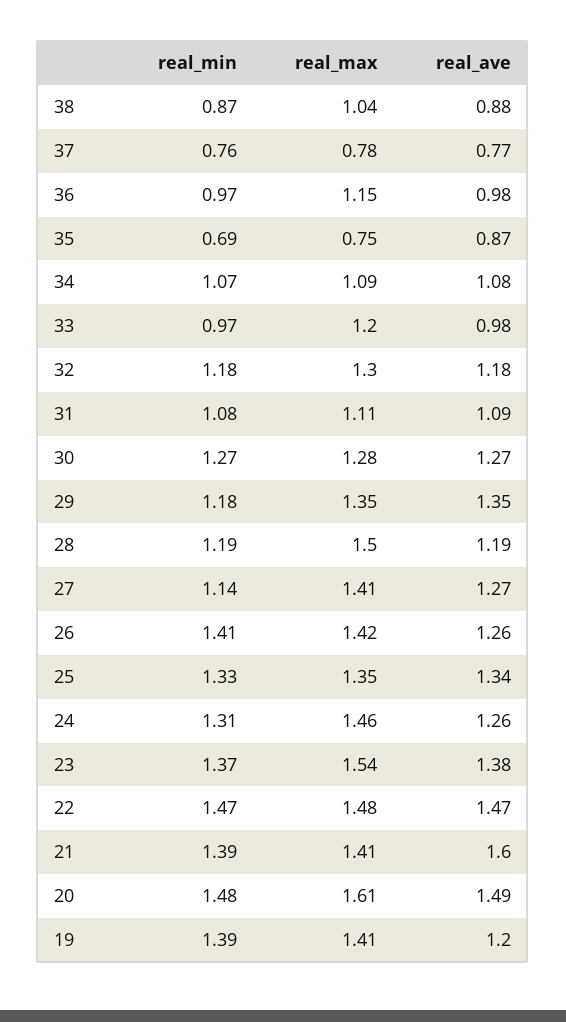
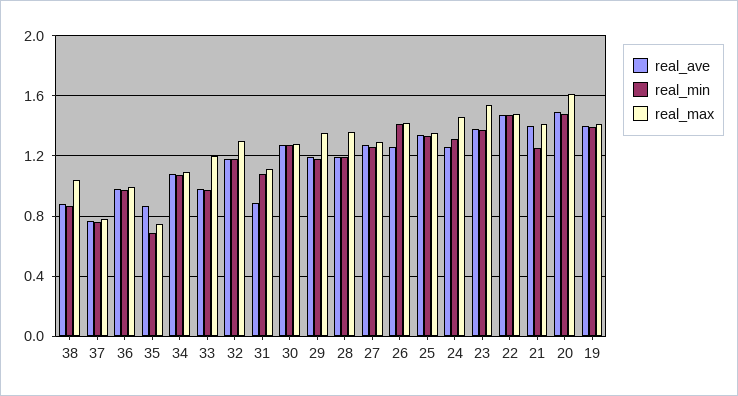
real_max, 36: 1.15 -> 1
real_ave, 31: 1.09 -> 0.9
real_ave, 29: 1.35 -> 1.2
real_max, 28: 1.5 -> 1.35
real_min, 27: 1.14 -> 1.25
real_max, 27: 1.41 -> 1.3
real_min, 21: 1.39 -> 1.25
real_ave, 21: 1.6 -> 1.4
real_ave, 19: 1.2 -> 1.4

